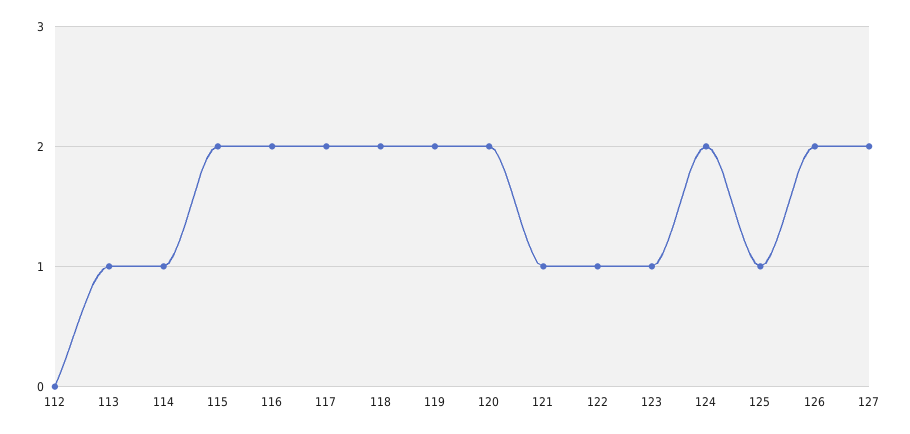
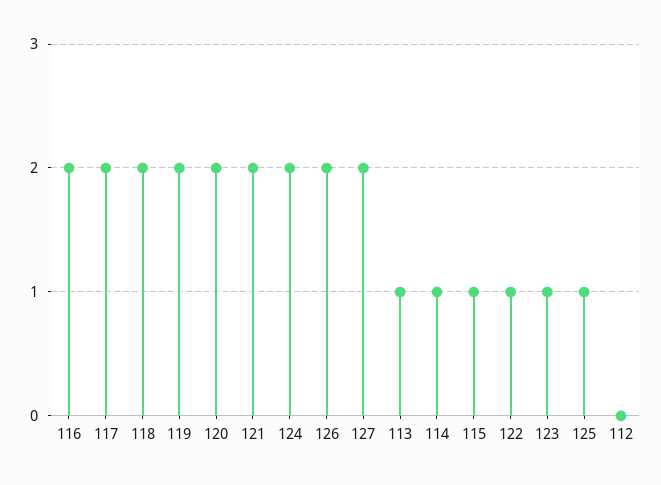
115: 2 -> 1
121: 1 -> 2

